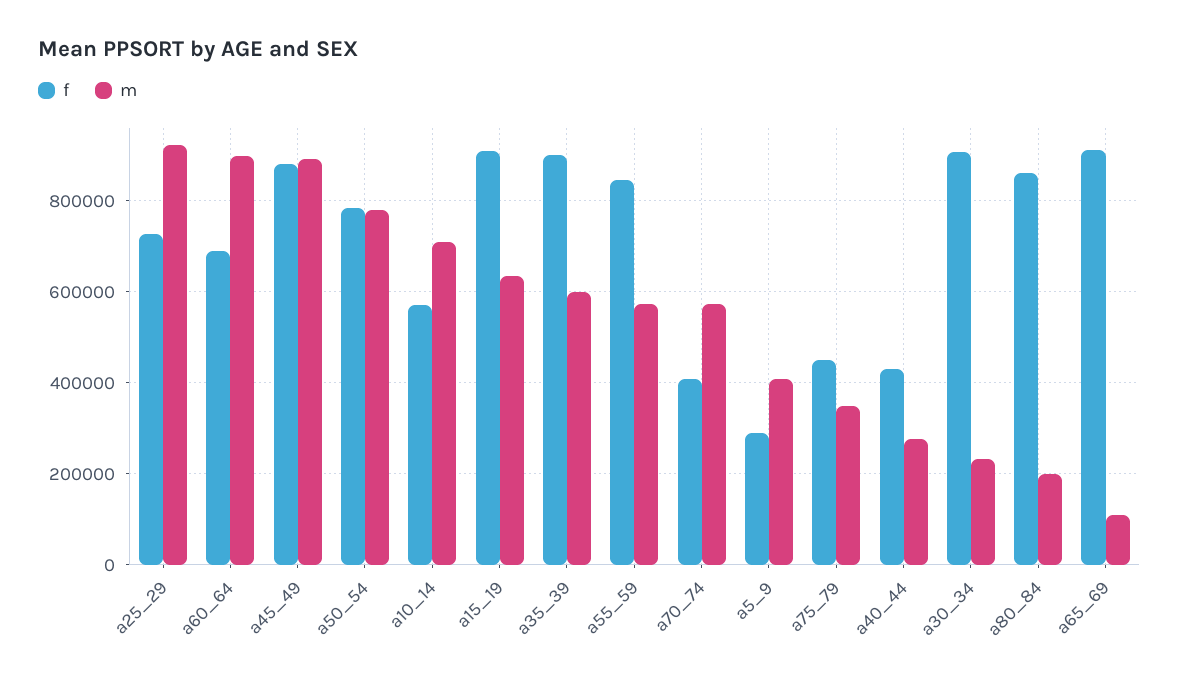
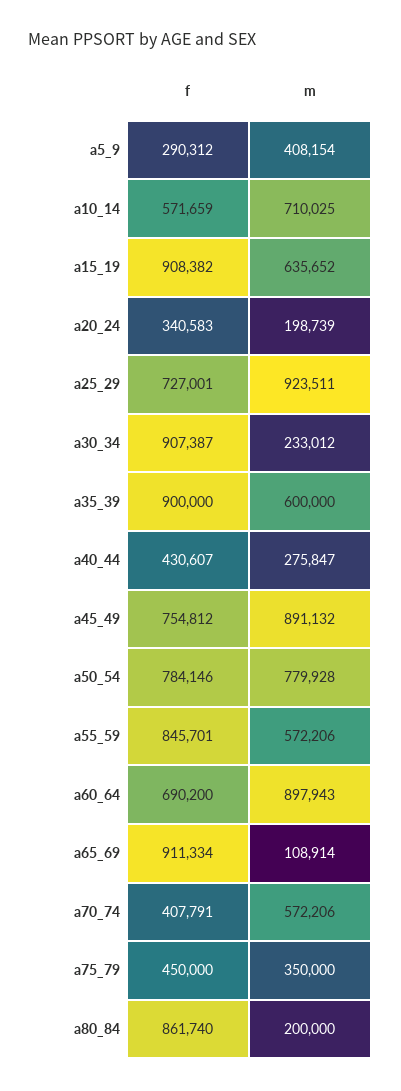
f, a45_49: 880000 -> 754812
f, a20_24: none -> 340583
m, a20_24: none -> 198739

